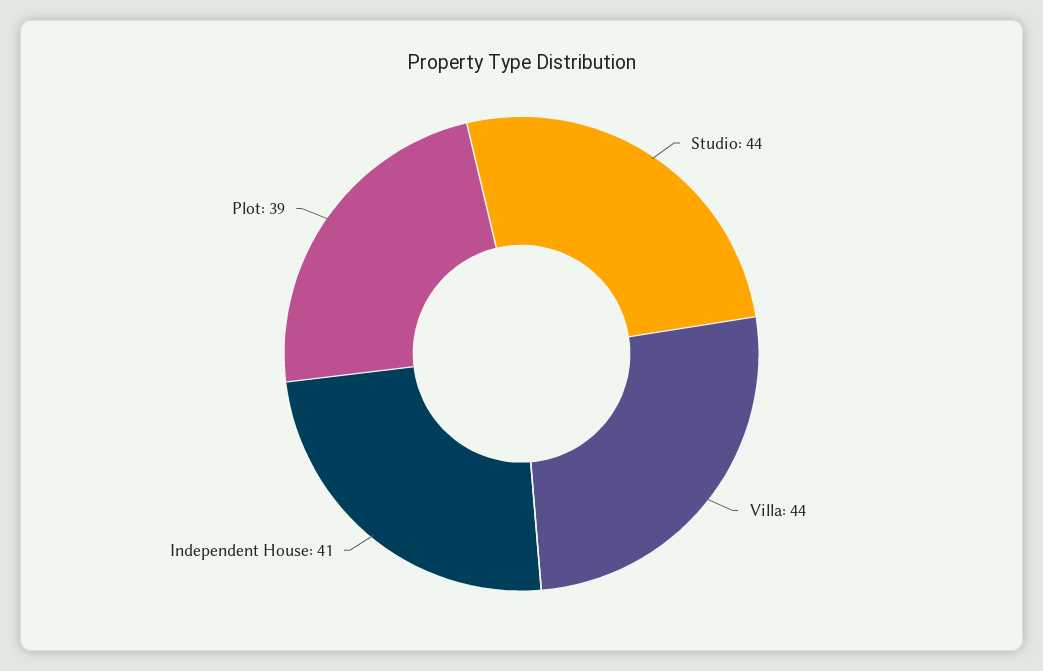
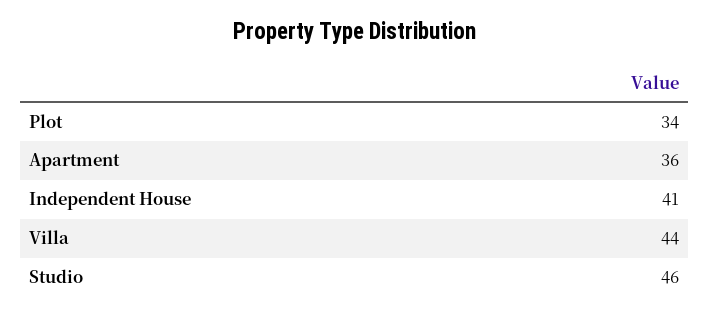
Studio: 44 -> 46
Plot: 39 -> 34
Apartment: none -> 36

